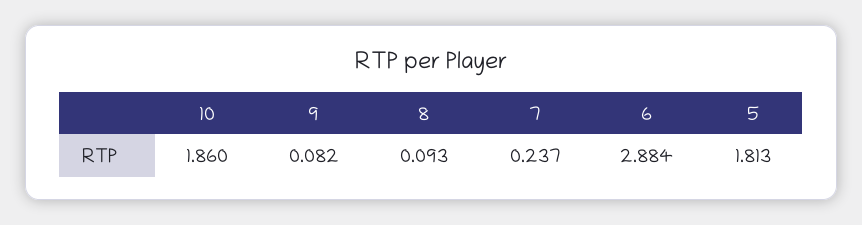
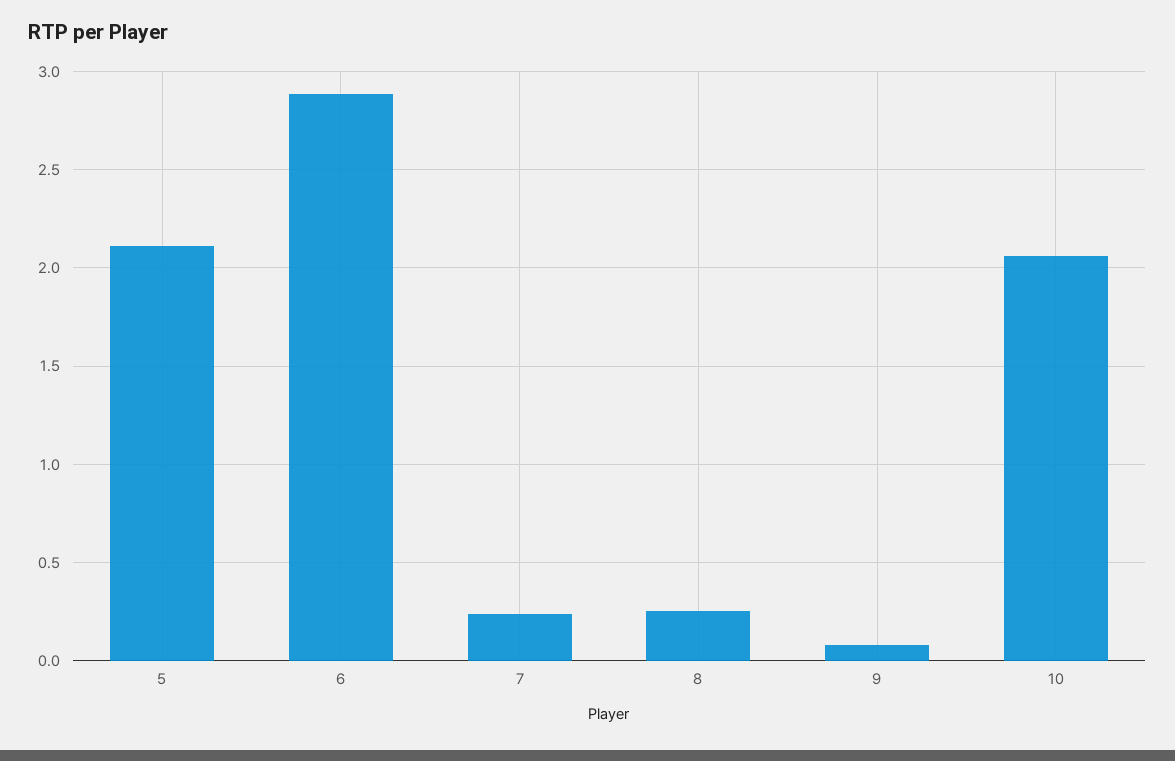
10: 1.86 -> 2.05
8: 0.093 -> 0.25
5: 1.813 -> 2.1

